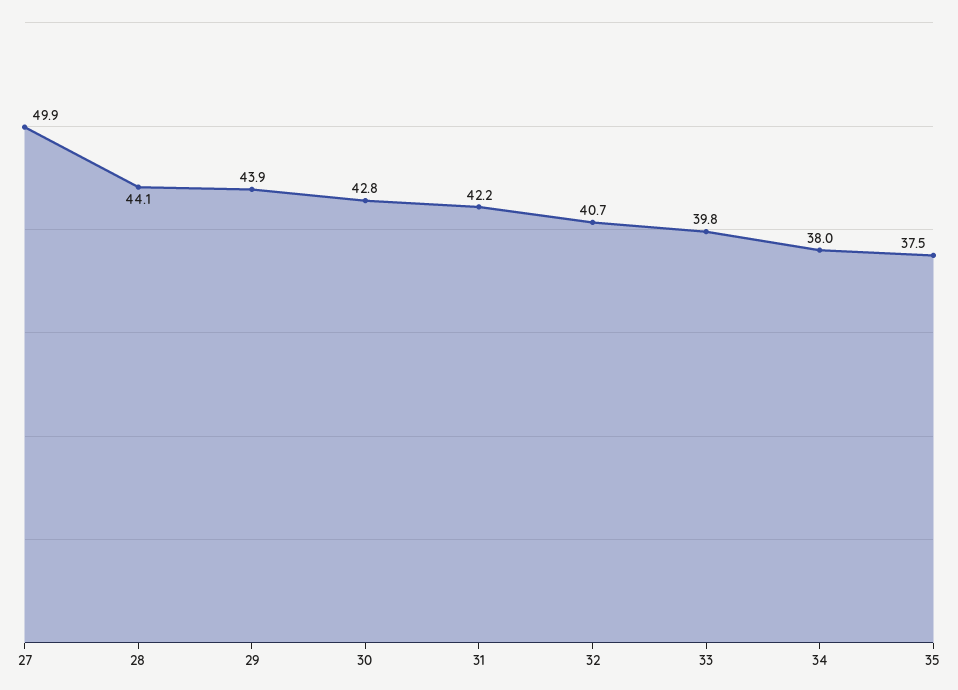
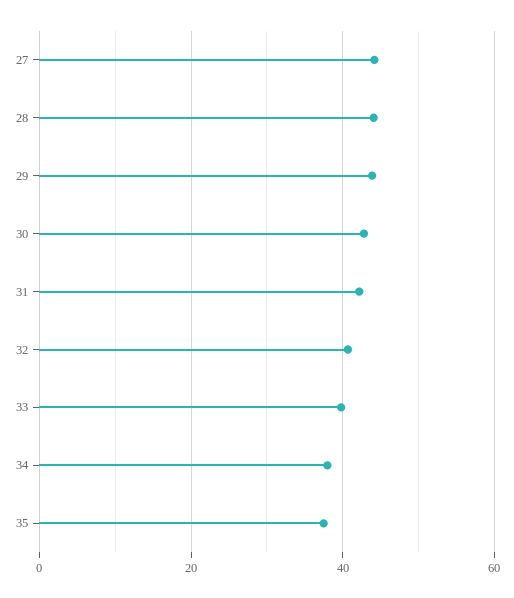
27: 49.9 -> 44

